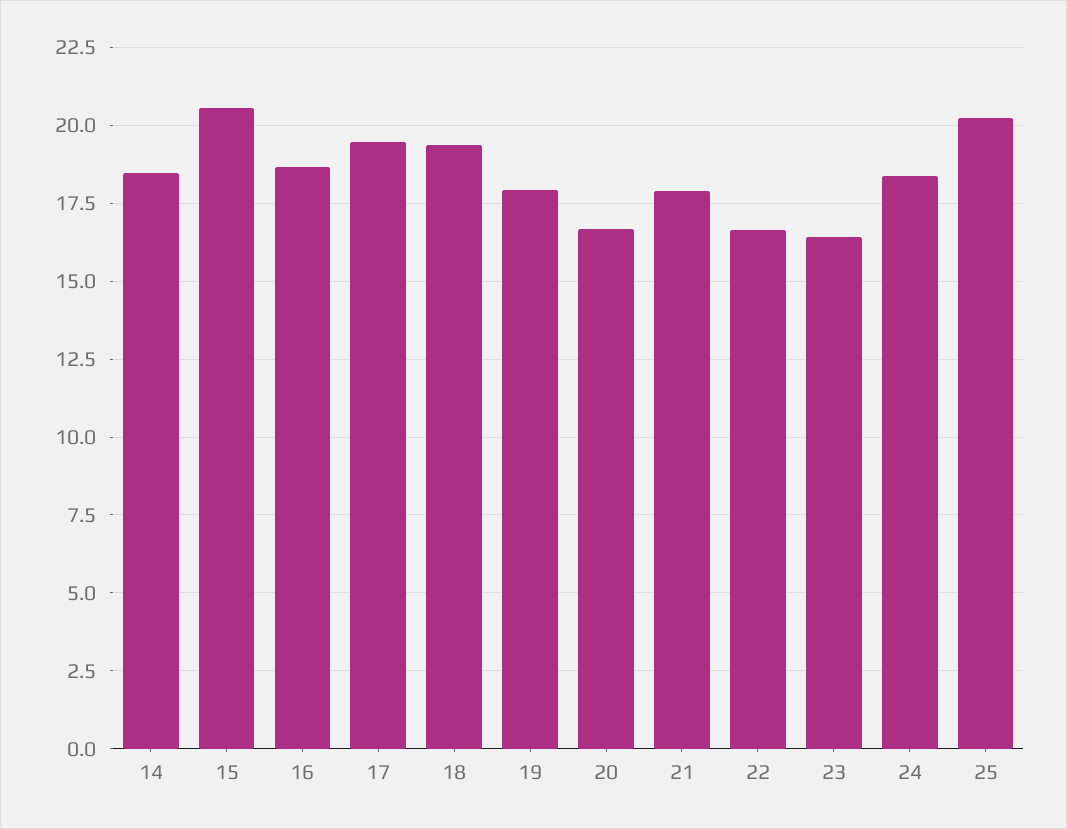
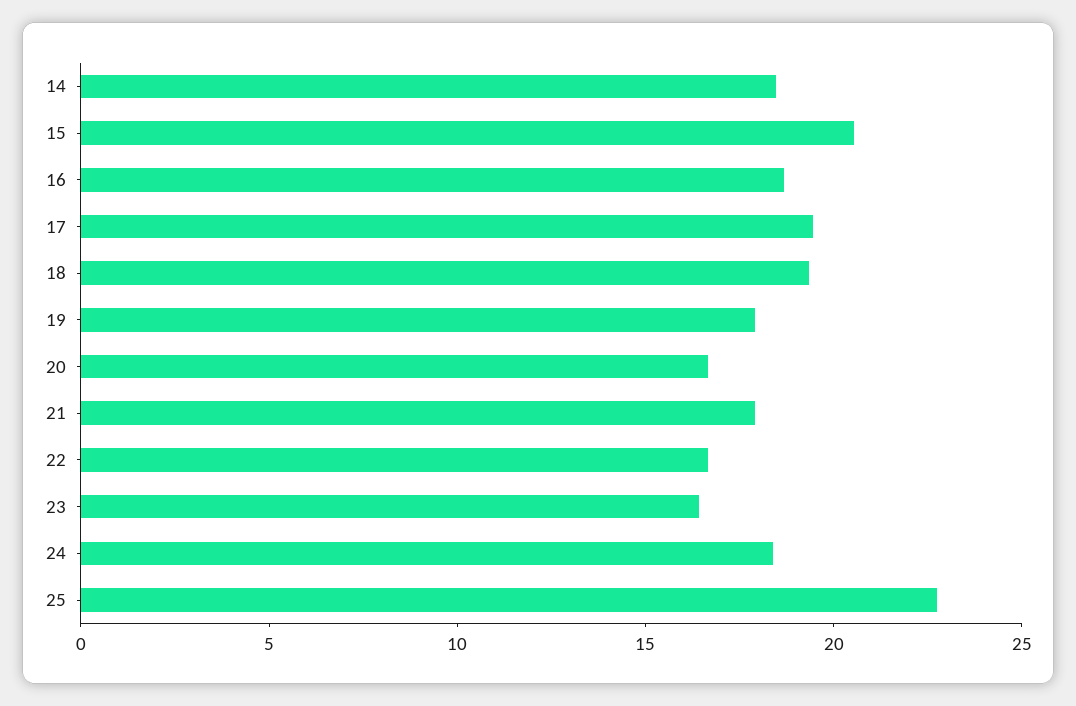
25: 20.25 -> 23

